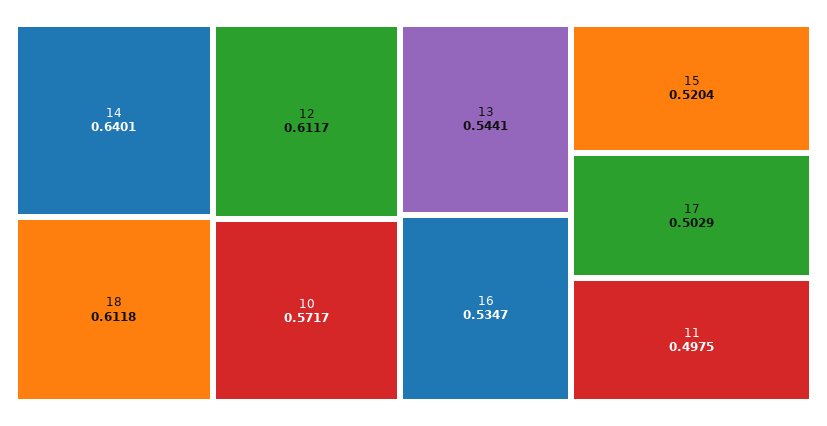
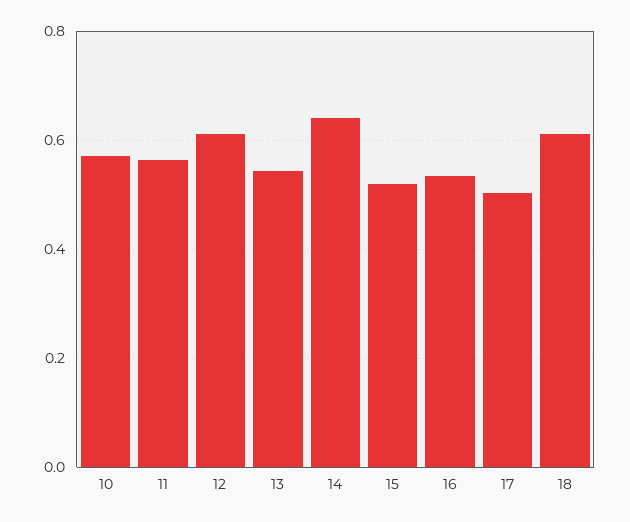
11: 0.4975 -> 0.56

